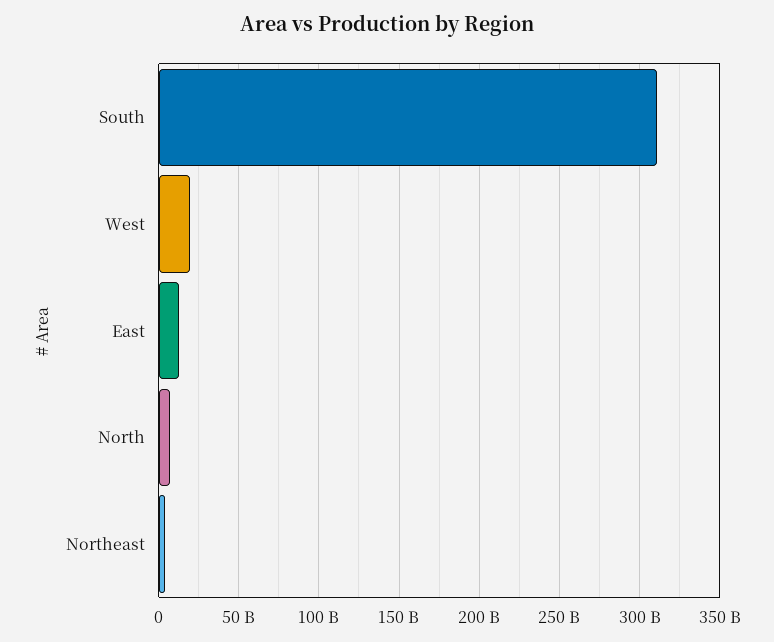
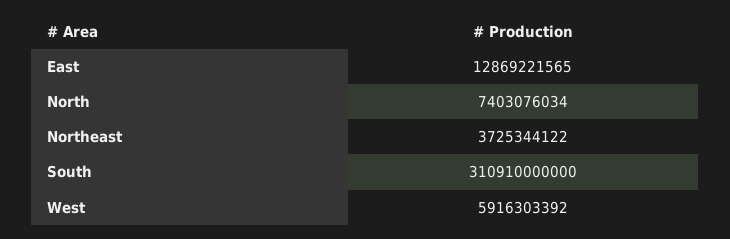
West: 20000000000 -> 5916303392

